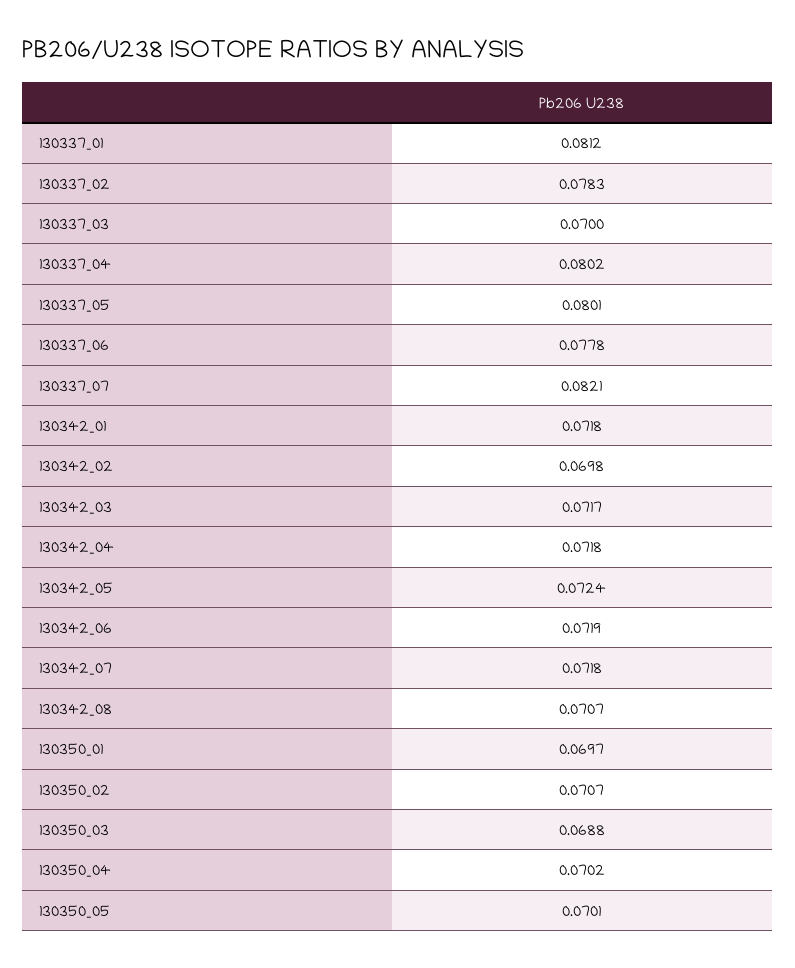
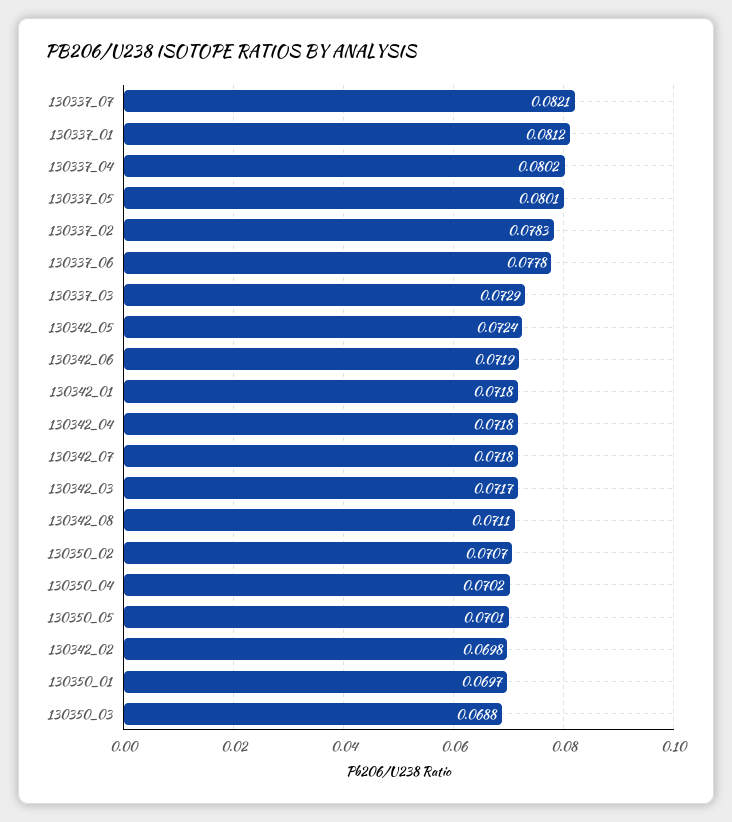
130337_03: 0.07 -> 0.0729
130342_08: 0.0707 -> 0.0711

